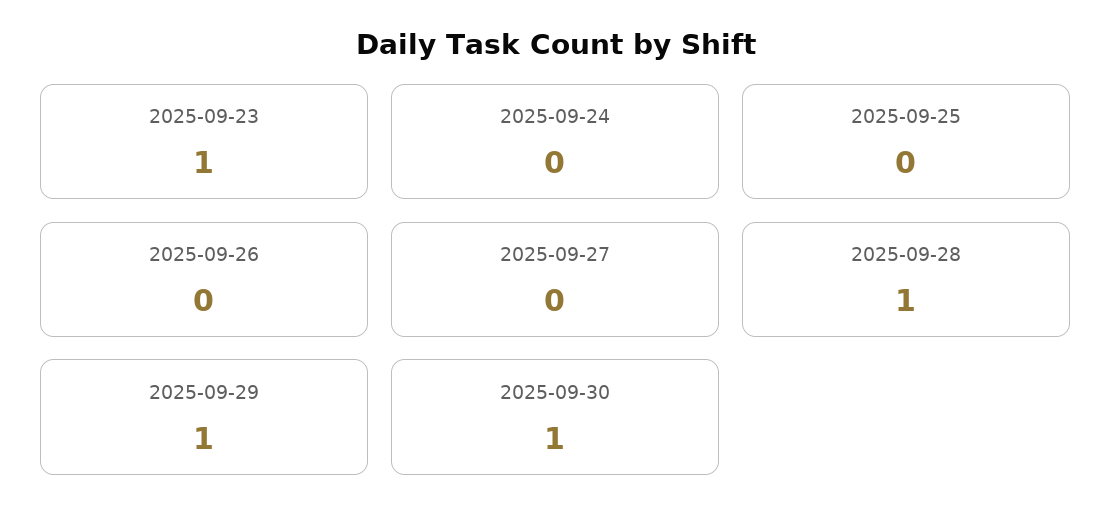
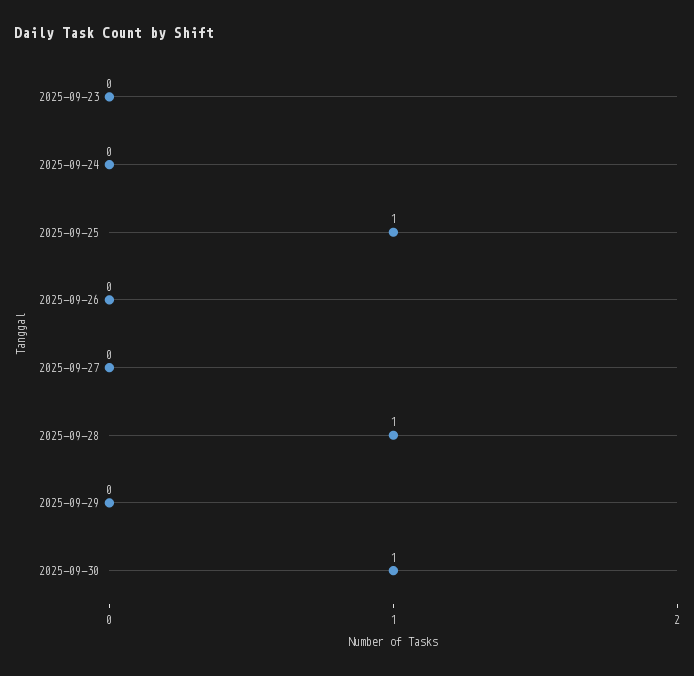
2025-09-23: 1 -> 0
2025-09-25: 0 -> 1
2025-09-29: 1 -> 0

